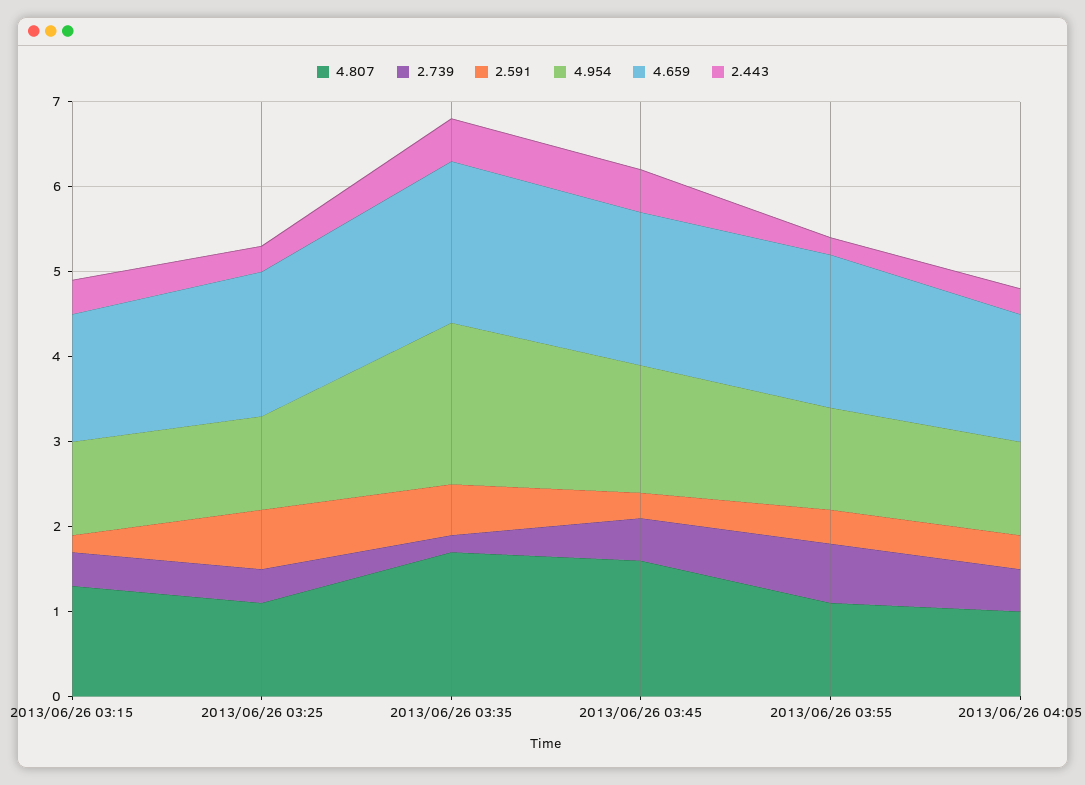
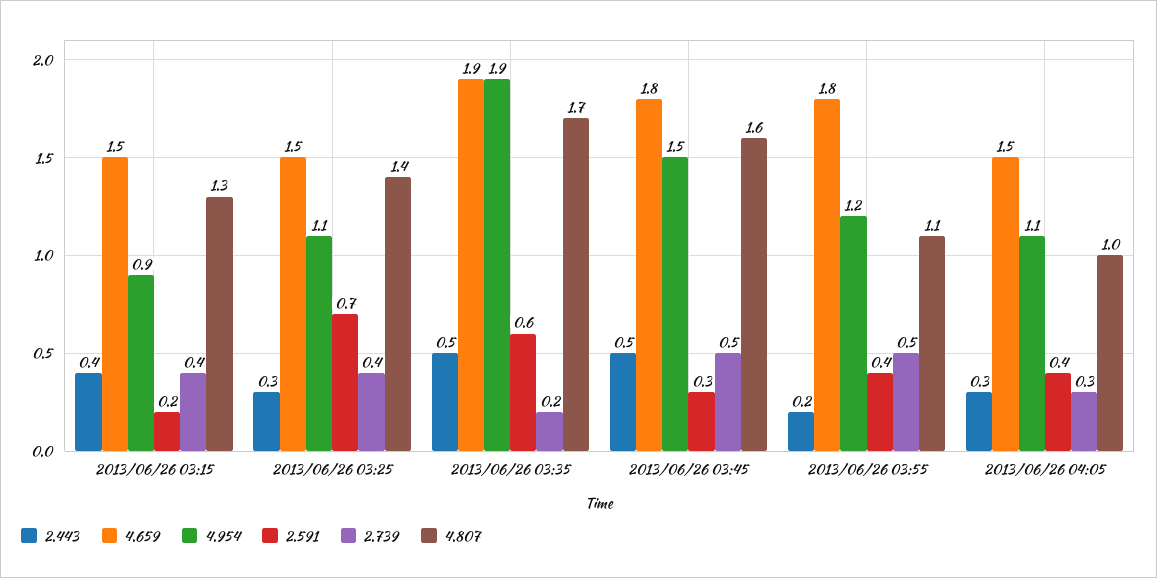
4.954, 2013/06/26 03:15: 1.1 -> 0.9
4.807, 2013/06/26 03:25: 1.1 -> 1.4
4.659, 2013/06/26 03:25: 1.7 -> 1.5
2.739, 2013/06/26 03:55: 0.7 -> 0.5
2.739, 2013/06/26 04:05: 0.5 -> 0.3

